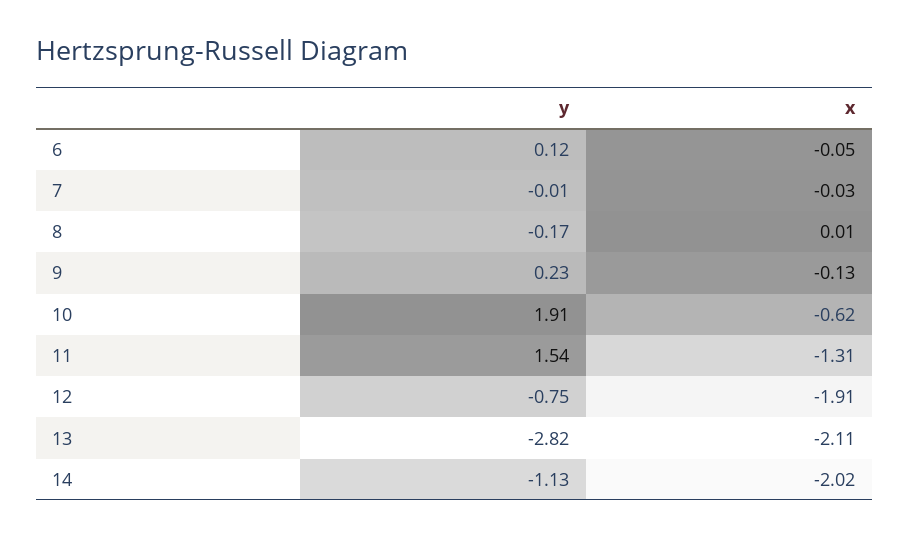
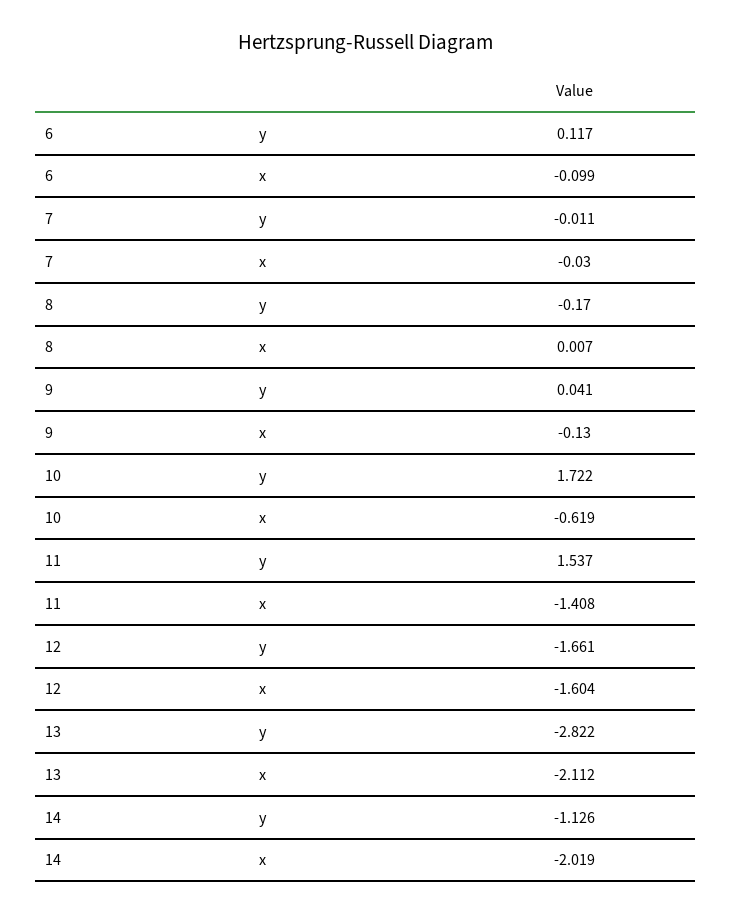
x, 6: -0.05 -> -0.099
y, 9: 0.23 -> 0.041
y, 10: 1.91 -> 1.722
x, 11: -1.31 -> -1.408
y, 12: -0.75 -> -1.661
x, 12: -1.91 -> -1.604

